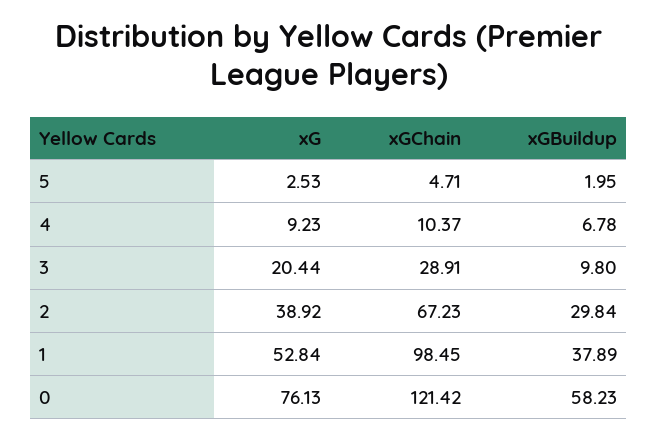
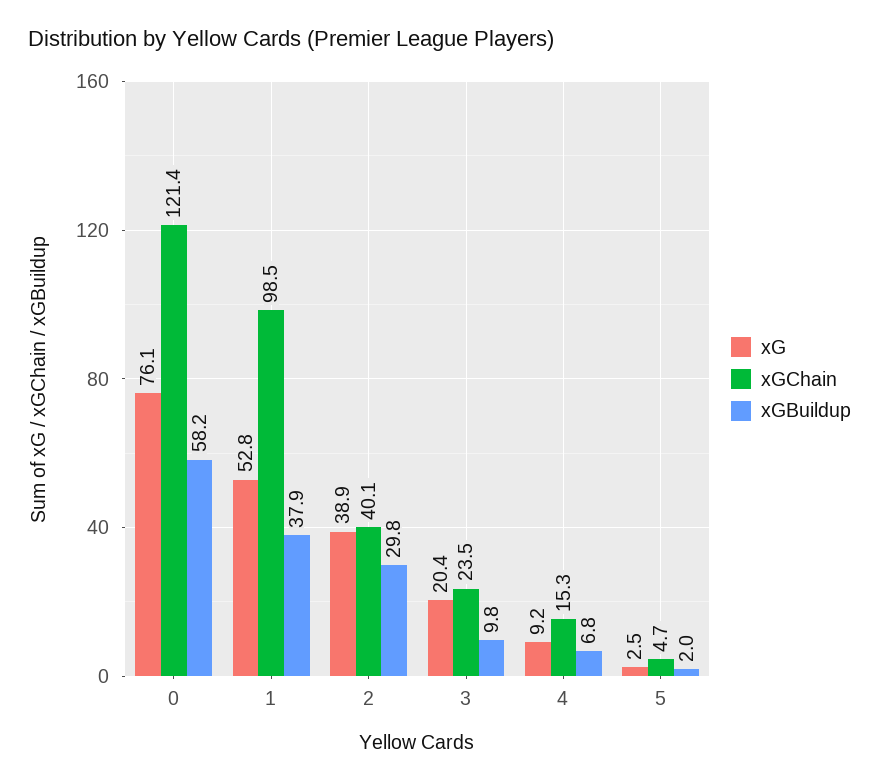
xGChain, 4: 10.37 -> 15.3
xGChain, 3: 28.91 -> 23.5
xGChain, 2: 67.23 -> 40.1

